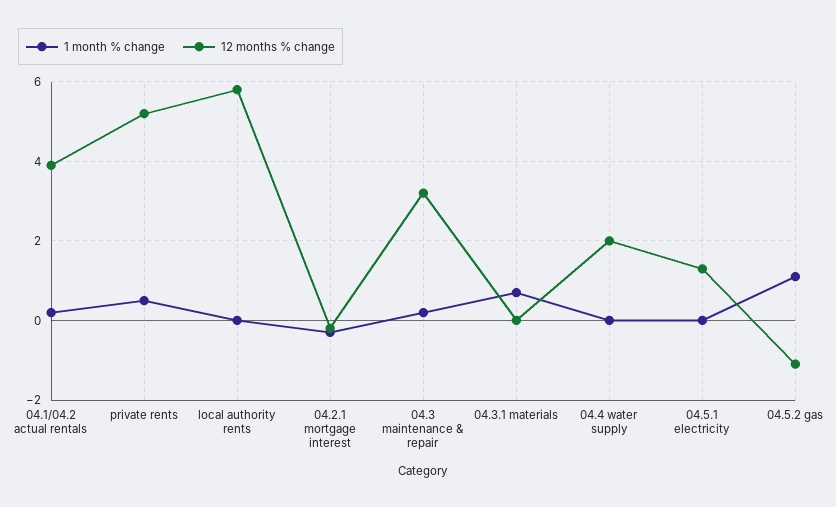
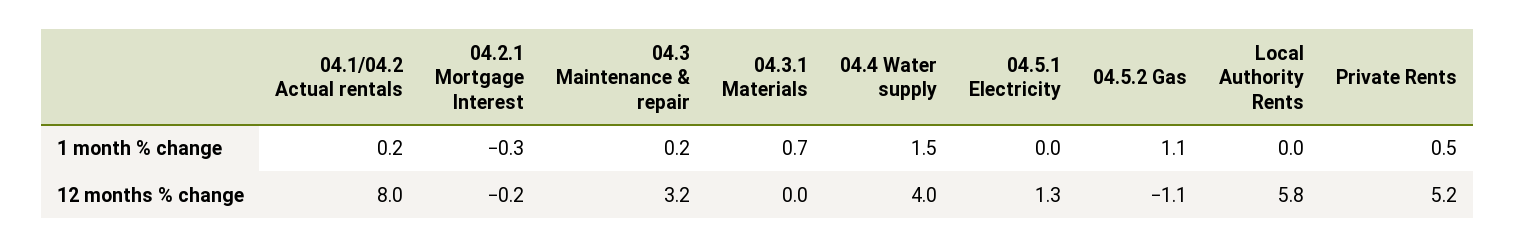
12 months % change, 04.1/04.2 actual rentals: 4 -> 8
1 month % change, 04.4 water supply: 0 -> 1.5
12 months % change, 04.4 water supply: 2 -> 4

